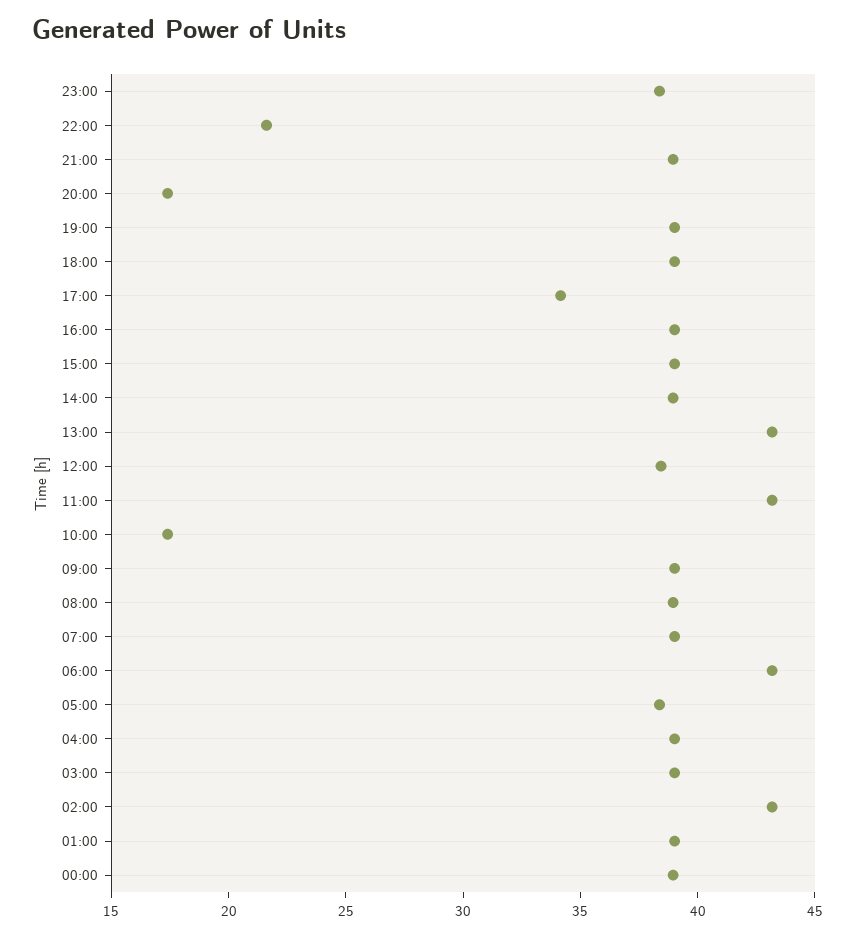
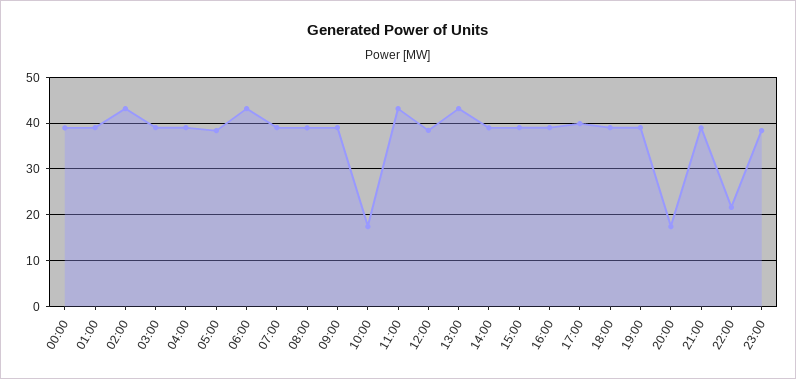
17:00: 34 -> 40

